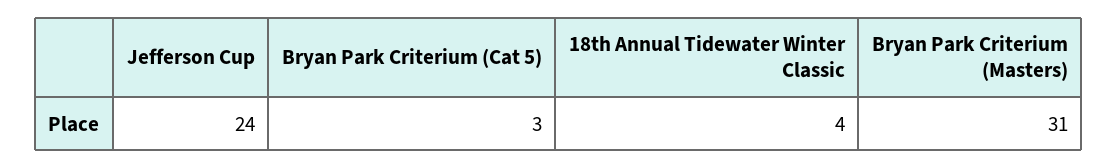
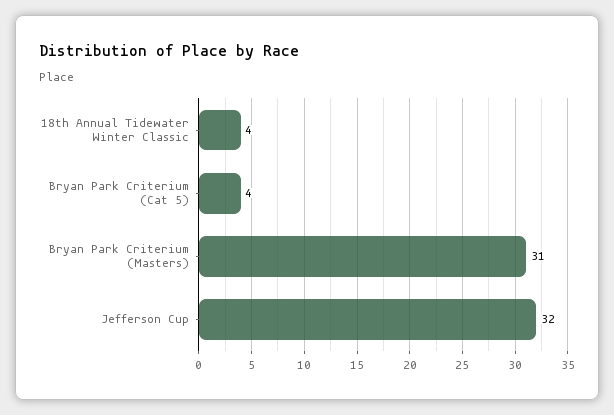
Jefferson Cup: 24 -> 32
Bryan Park Criterium (Cat 5): 3 -> 4

